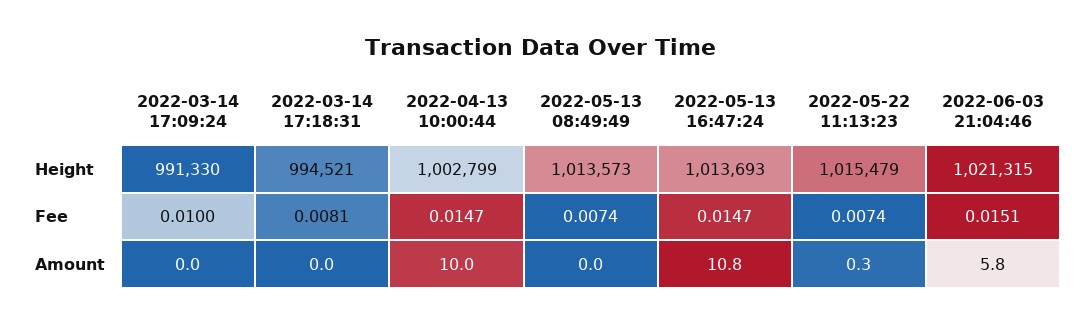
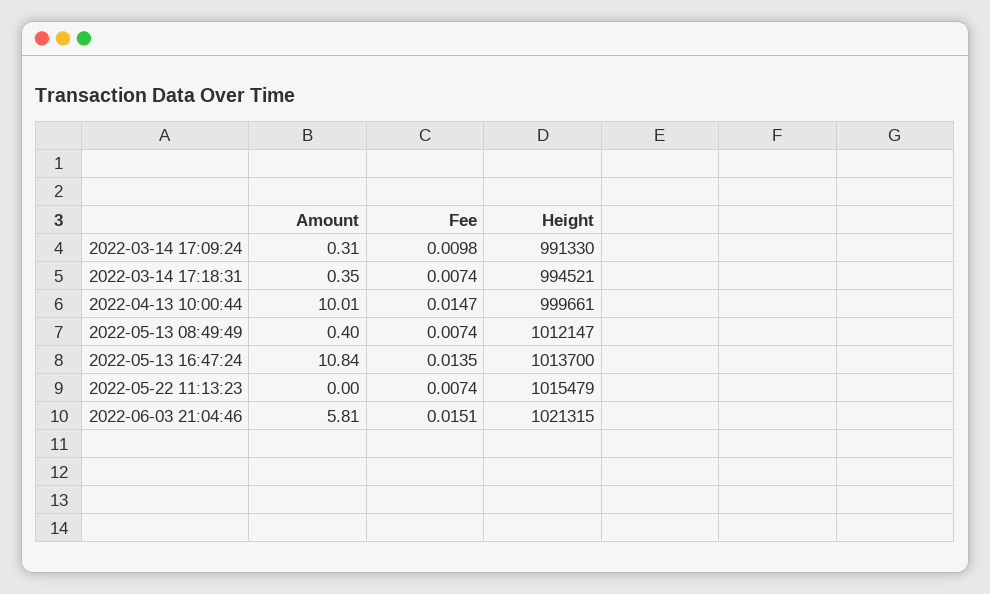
2022-04-13 10:00:44, Height: 1002799 -> 999661
2022-05-13 08:49:49, Height: 1013573 -> 1012147
2022-05-13 16:47:24, Height: 1013693 -> 1013700
2022-03-14 17:09:24, Fee: 0.01 -> 0.0098
2022-03-14 17:18:31, Fee: 0.0081 -> 0.0074
2022-05-13 16:47:24, Fee: 0.0147 -> 0.0135
2022-03-14 17:09:24, Amount: 0 -> 0.31
2022-03-14 17:18:31, Amount: 0 -> 0.35
2022-05-13 08:49:49, Amount: 0 -> 0.4
2022-05-22 11:13:23, Amount: 0.3 -> 0

